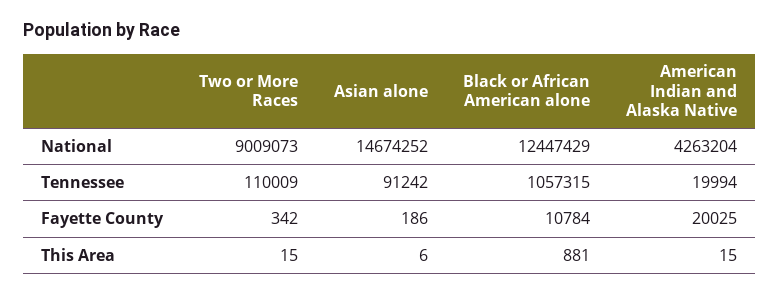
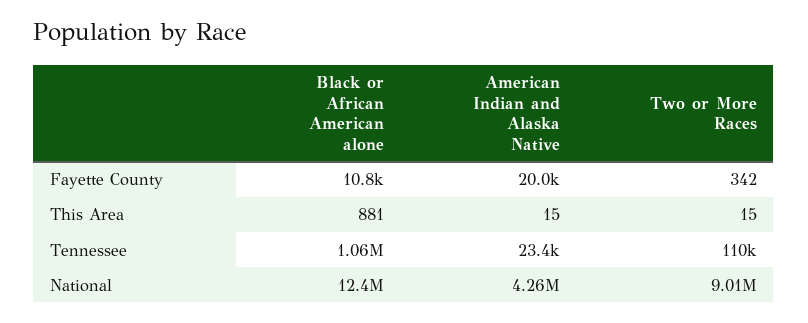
Asian alone, National: 14674252 -> none
Asian alone, Tennessee: 91242 -> none
American Indian and Alaska Native, Tennessee: 19994 -> 23400
Asian alone, Fayette County: 186 -> none
Asian alone, This Area: 6 -> none

